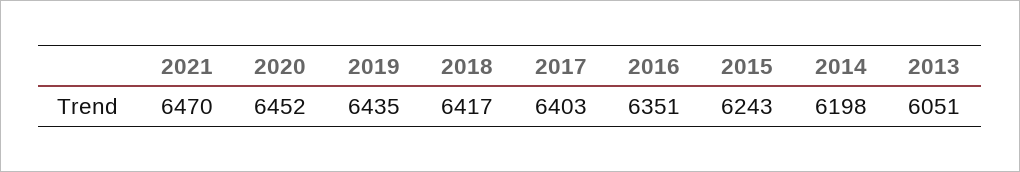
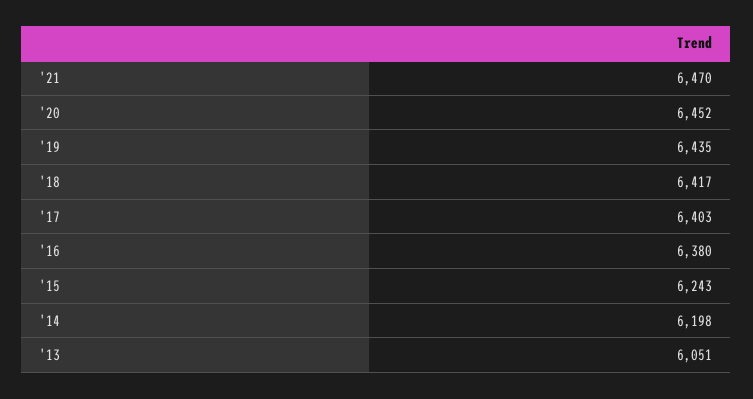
2016: 6351 -> 6380

